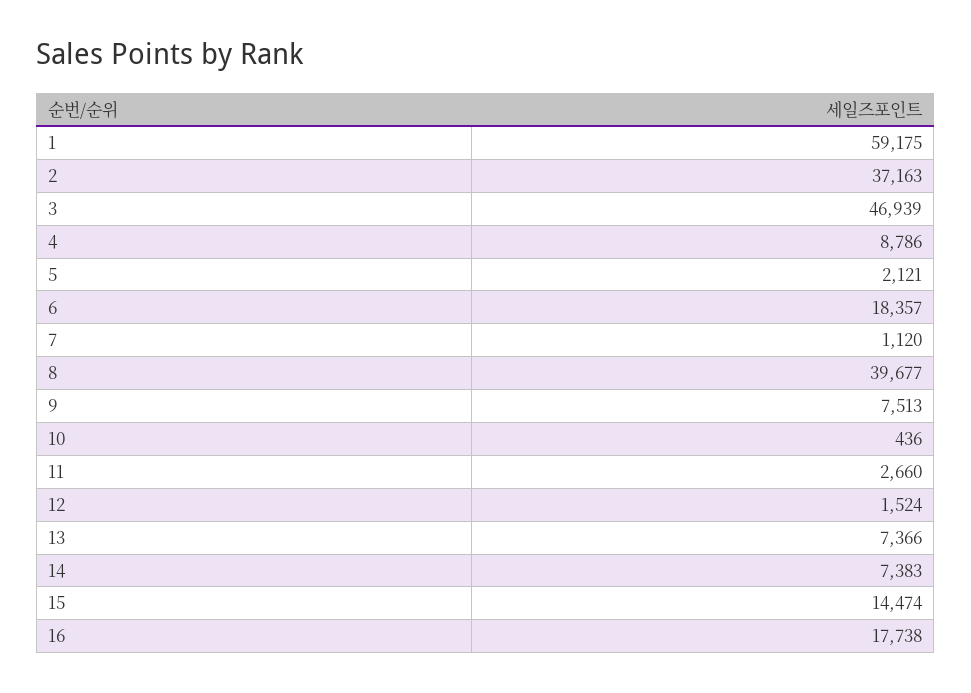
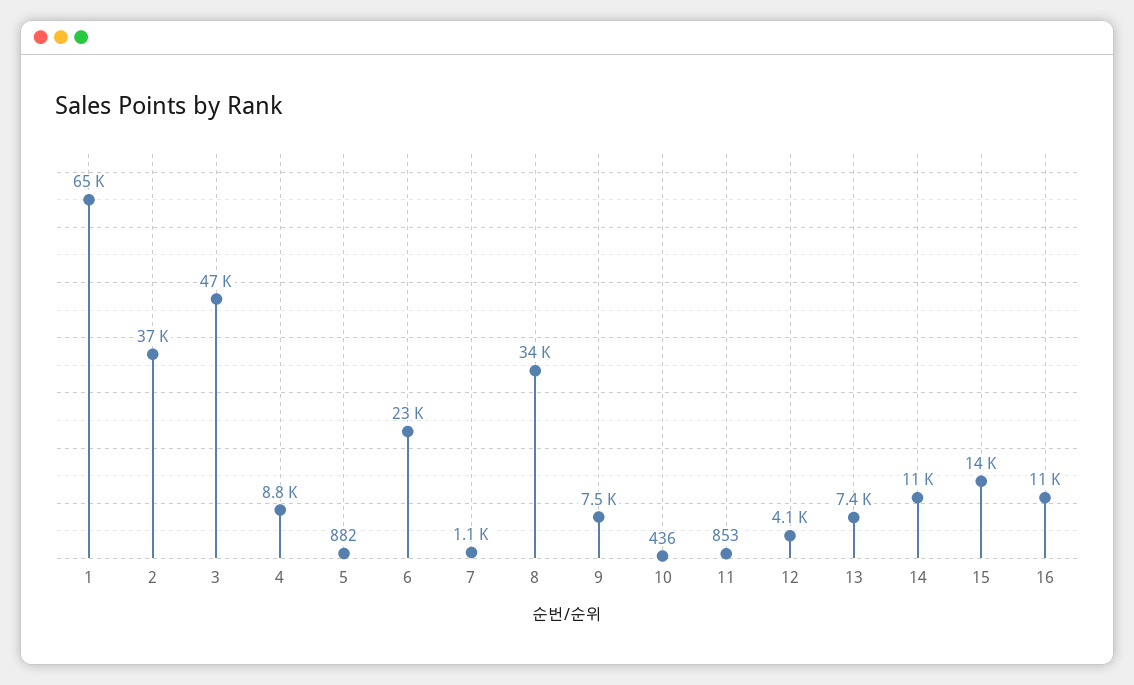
1: 59175 -> 65000
5: 2121 -> 882
6: 18357 -> 23000
8: 39677 -> 34000
11: 2660 -> 853
12: 1524 -> 4100
14: 7383 -> 11000
16: 17738 -> 11000

